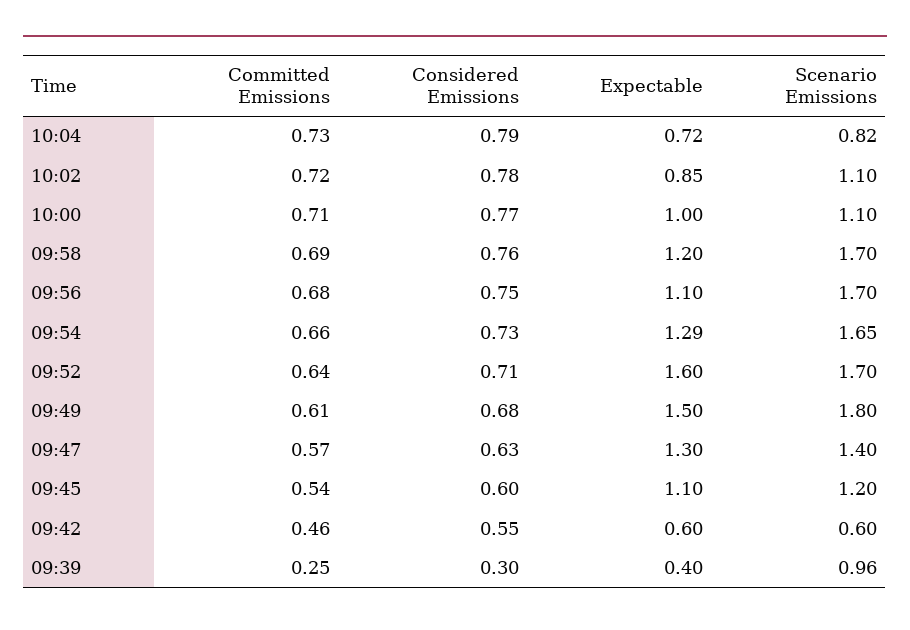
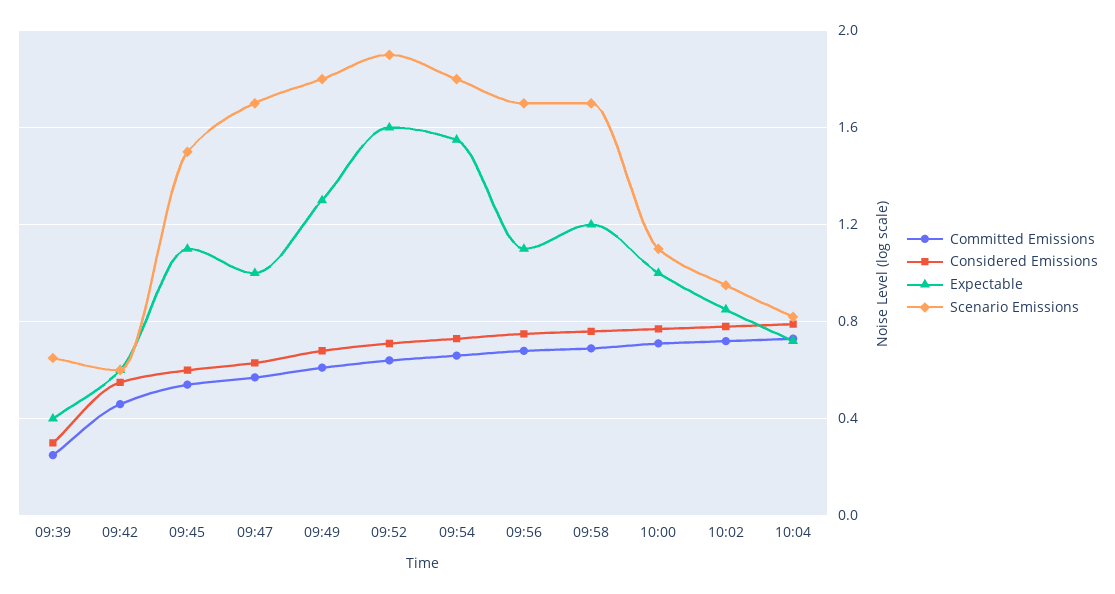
Scenario Emissions, 10:02: 1.1 -> 0.95
Expectable, 09:54: 1.29 -> 1.55
Scenario Emissions, 09:54: 1.65 -> 1.8
Scenario Emissions, 09:52: 1.7 -> 1.9
Expectable, 09:49: 1.5 -> 1.3
Expectable, 09:47: 1.3 -> 1
Scenario Emissions, 09:47: 1.4 -> 1.7
Scenario Emissions, 09:45: 1.2 -> 1.5
Scenario Emissions, 09:39: 0.96 -> 0.65

